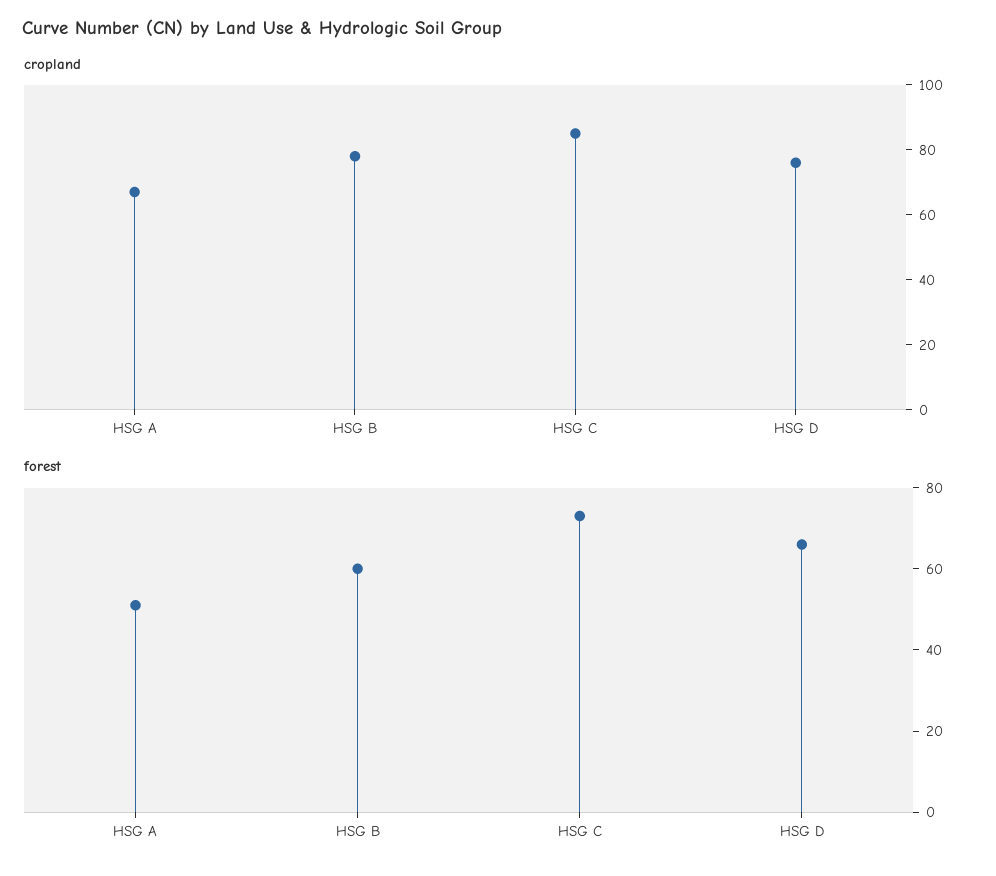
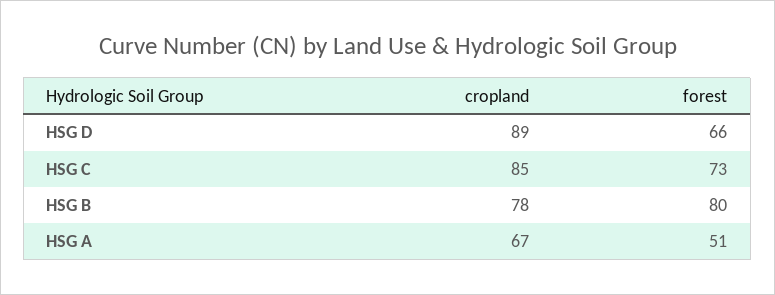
cropland, HSG D: 75 -> 89
forest, HSG B: 60 -> 80

